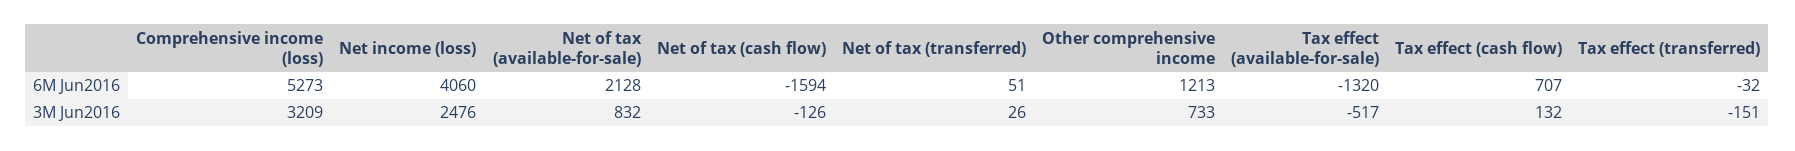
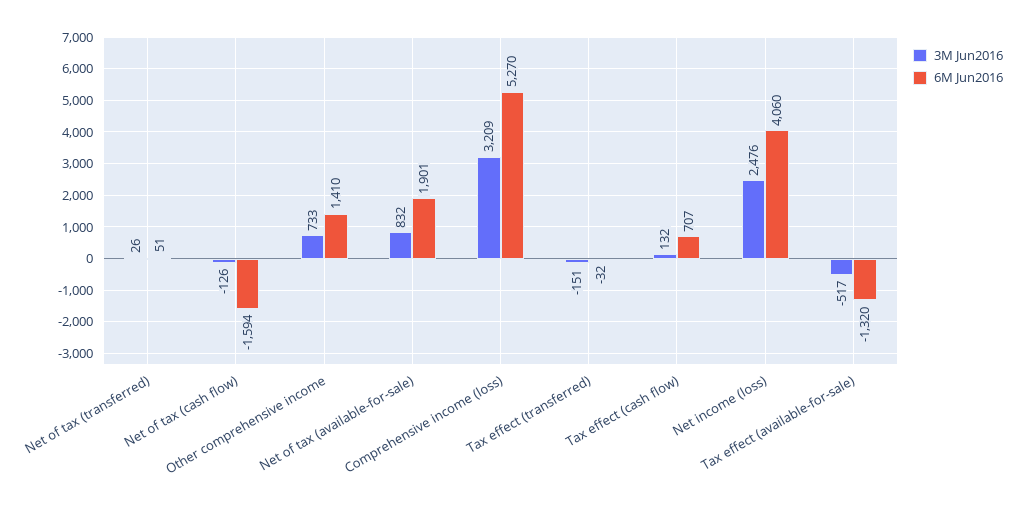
6M Jun2016, Comprehensive income (loss): 5273 -> 5270
6M Jun2016, Net of tax (available-for-sale): 2128 -> 1901
6M Jun2016, Other comprehensive income: 1213 -> 1410

